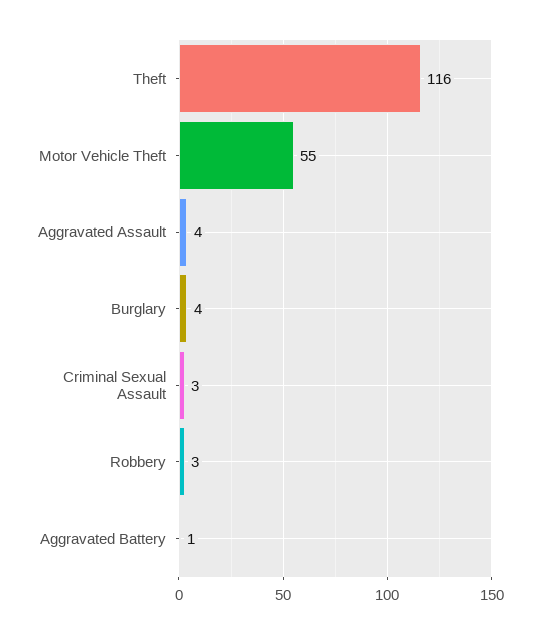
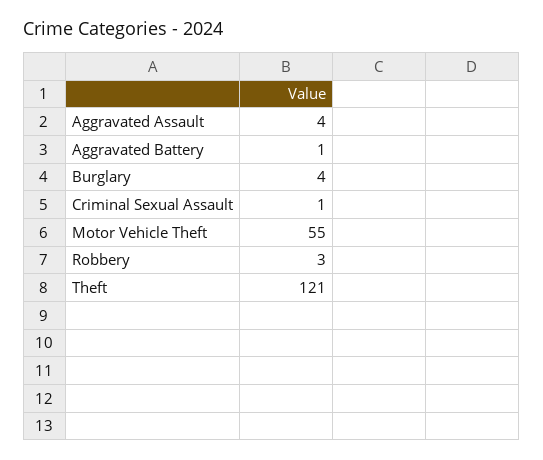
Theft: 116 -> 121
Criminal Sexual Assault: 3 -> 1

